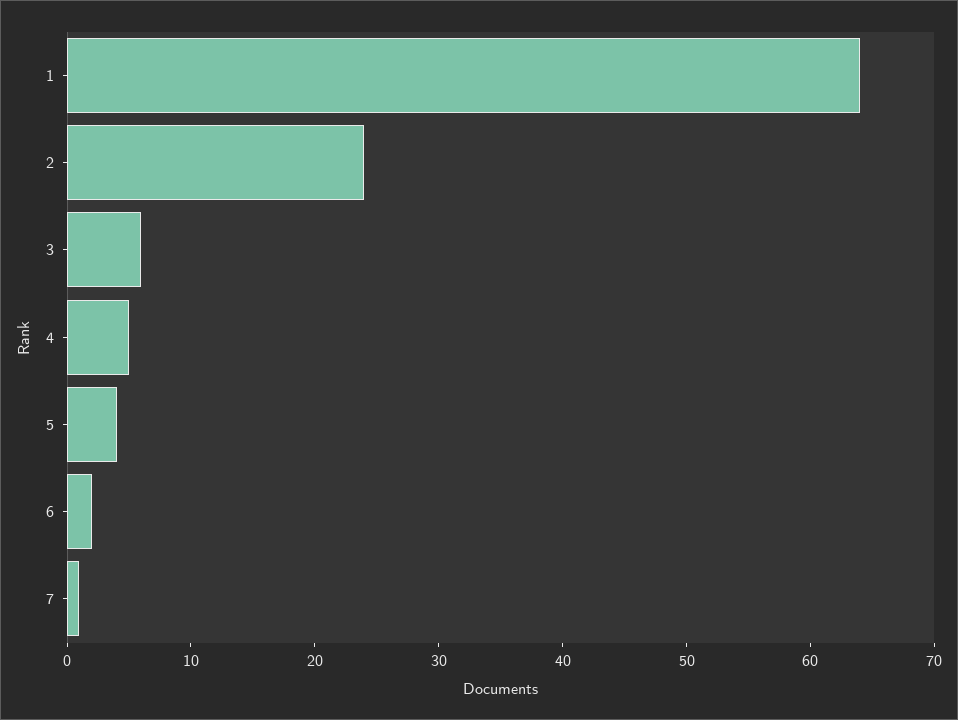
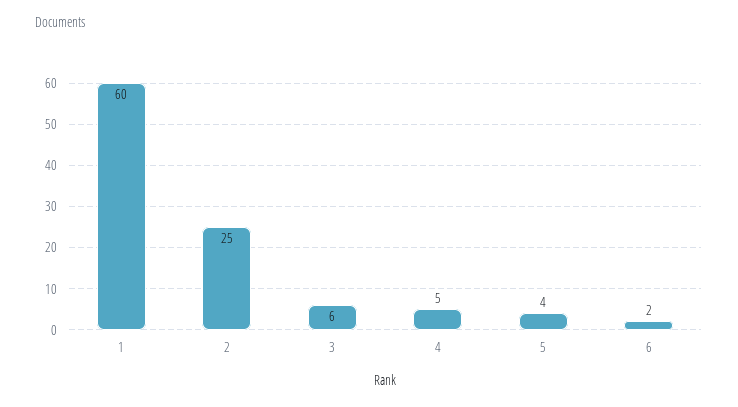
1: 64 -> 60
2: 24 -> 25
7: 1 -> none

